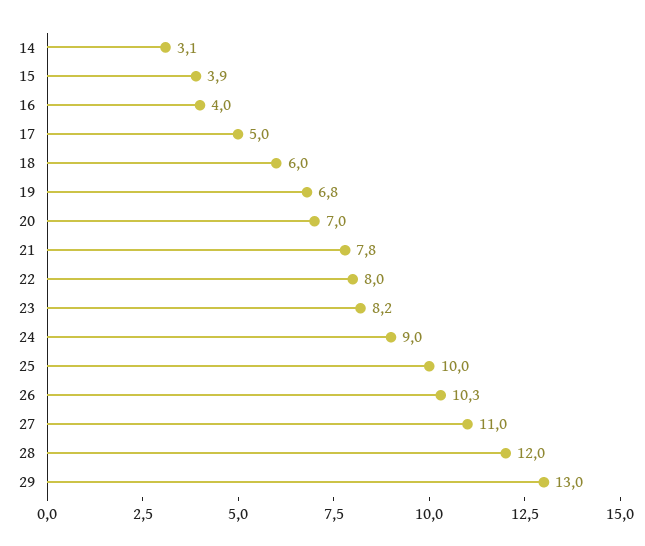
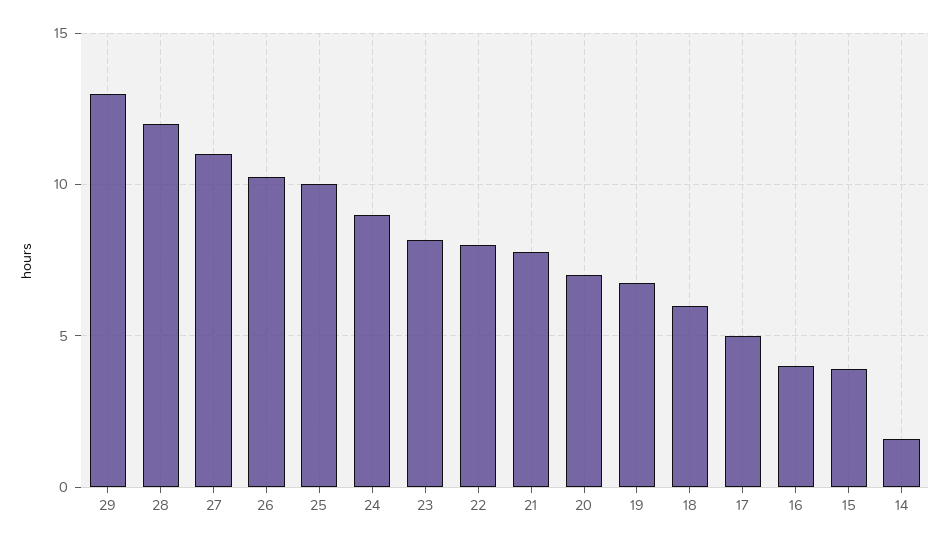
14: 3.1 -> 1.5

